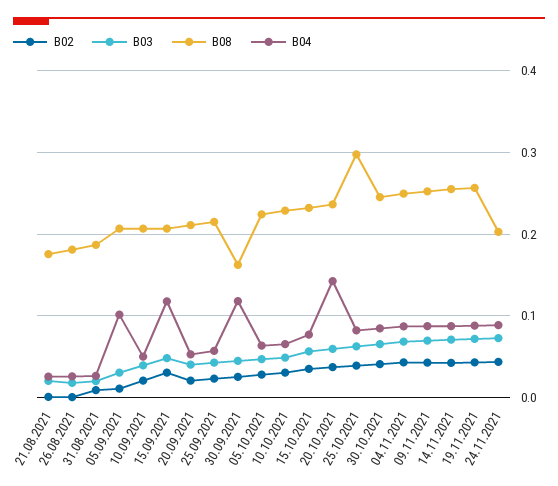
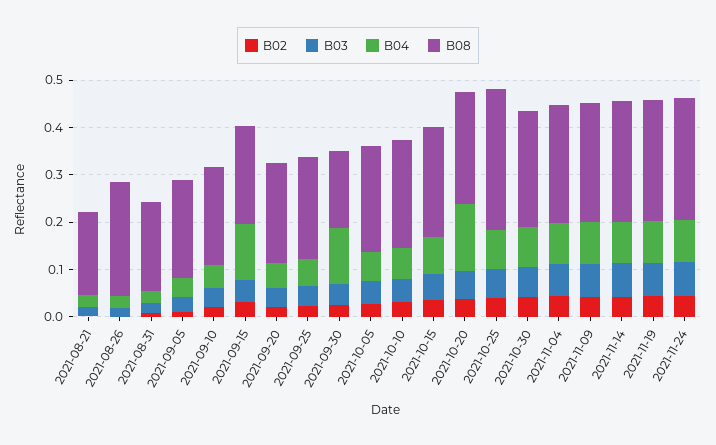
B08, 26.08.2021: 0.18 -> 0.24
B04, 05.09.2021: 0.1 -> 0.04
B08, 24.11.2021: 0.2 -> 0.26

